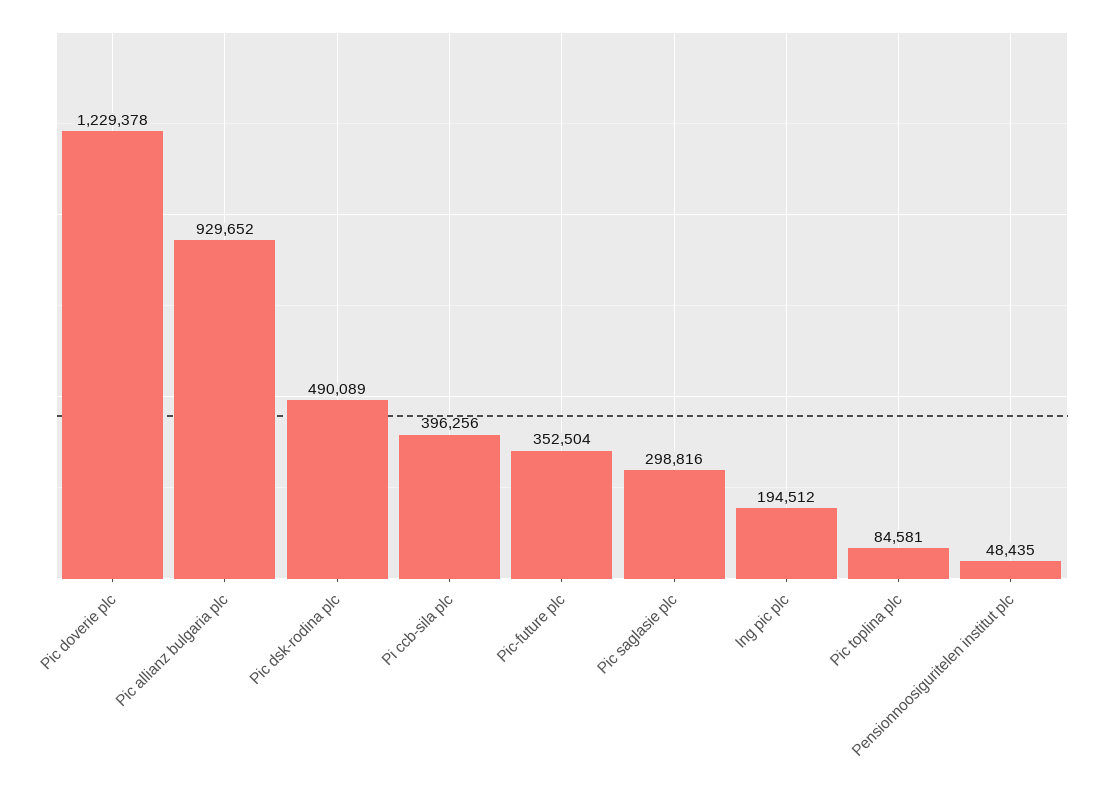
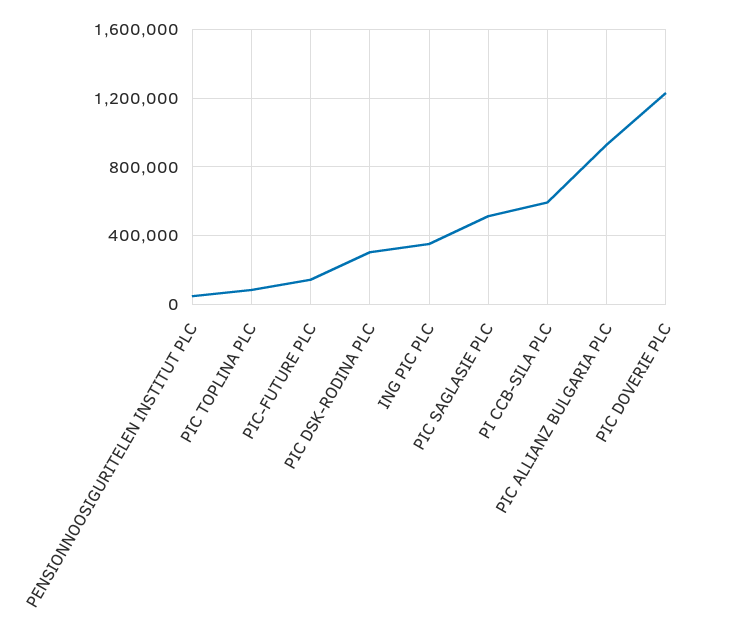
Pic dsk-rodina plc: 490089 -> 300000
Pi ccb-sila plc: 396256 -> 600000
Pic-future plc: 352504 -> 150000
Pic saglasie plc: 298816 -> 500000
Ing pic plc: 194512 -> 350000

